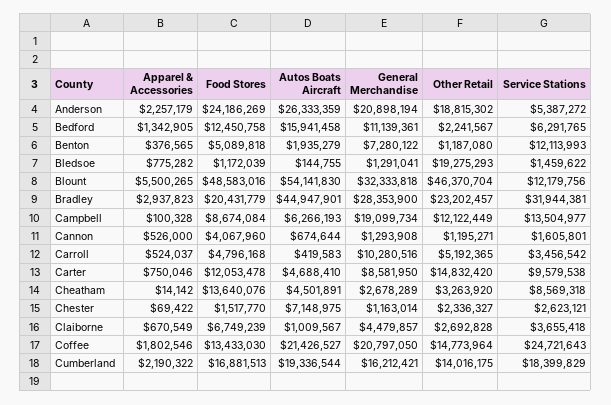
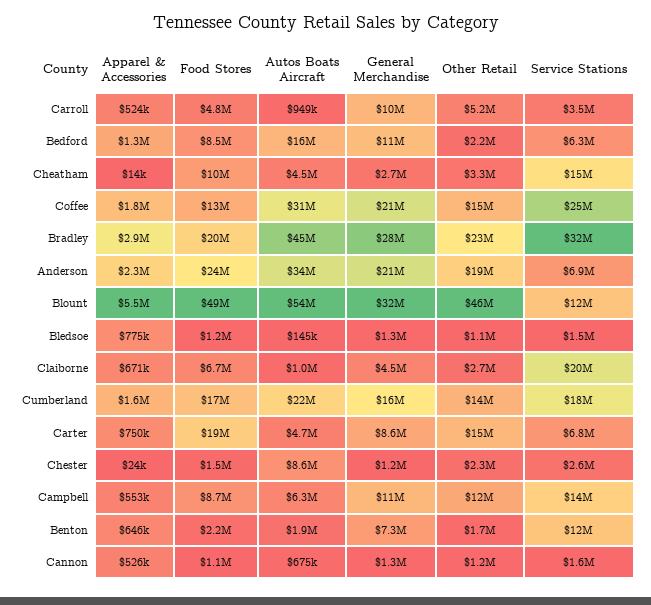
Autos Boats Aircraft, Anderson: 26333359 -> 34000000
Service Stations, Anderson: 5387272 -> 6900000
Food Stores, Bedford: 12450758 -> 8500000
Apparel & Accessories, Benton: 376565 -> 646000
Food Stores, Benton: 5089818 -> 2200000
Other Retail, Benton: 1187080 -> 1700000
Other Retail, Bledsoe: 19275293 -> 1100000
Apparel & Accessories, Campbell: 100328 -> 553000
General Merchandise, Campbell: 19099734 -> 11000000
Food Stores, Cannon: 4067960 -> 1100000
Autos Boats Aircraft, Carroll: 419583 -> 949000
Food Stores, Carter: 12053478 -> 19000000
Service Stations, Carter: 9579538 -> 6800000
Food Stores, Cheatham: 13640076 -> 10000000
Service Stations, Cheatham: 8569318 -> 15000000
Apparel & Accessories, Chester: 69422 -> 24000
Autos Boats Aircraft, Chester: 7148975 -> 8600000
Service Stations, Claiborne: 3655418 -> 20000000
Autos Boats Aircraft, Coffee: 21426527 -> 31000000
Apparel & Accessories, Cumberland: 2190322 -> 1600000
Autos Boats Aircraft, Cumberland: 19336544 -> 22000000

